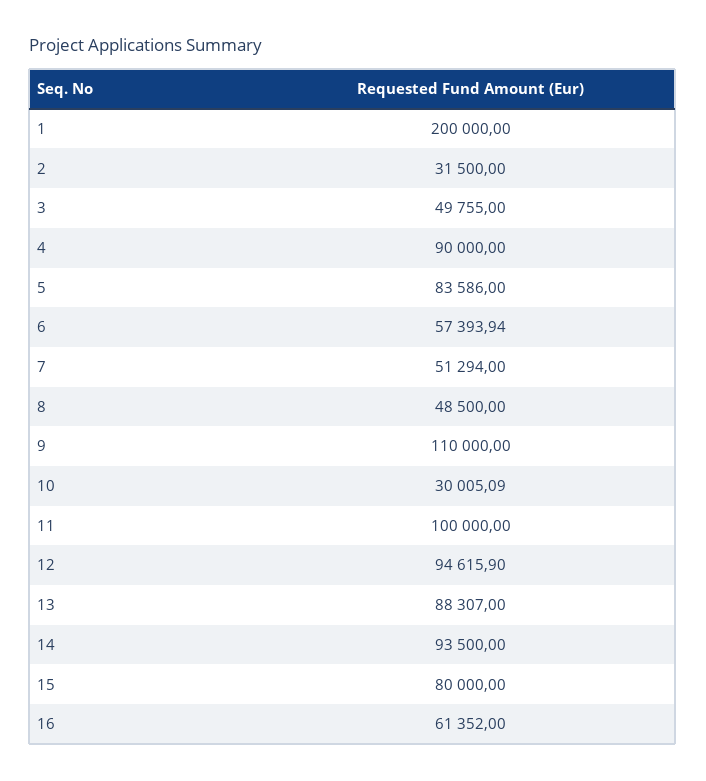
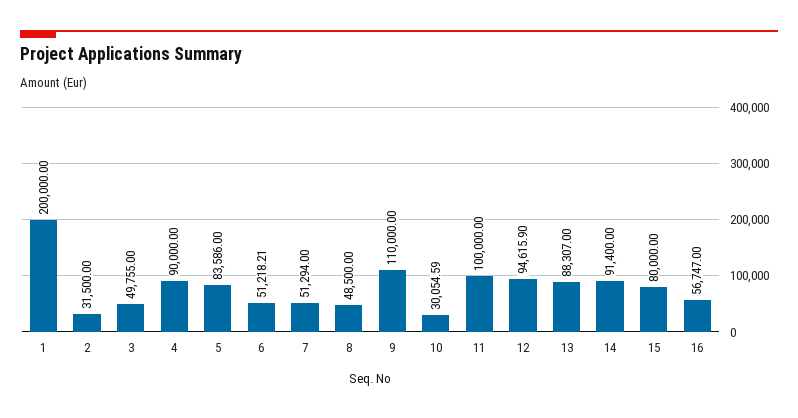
6: 57393.94 -> 51218.21
10: 30005.09 -> 30054.59
14: 93500 -> 91400
16: 61352 -> 56747

